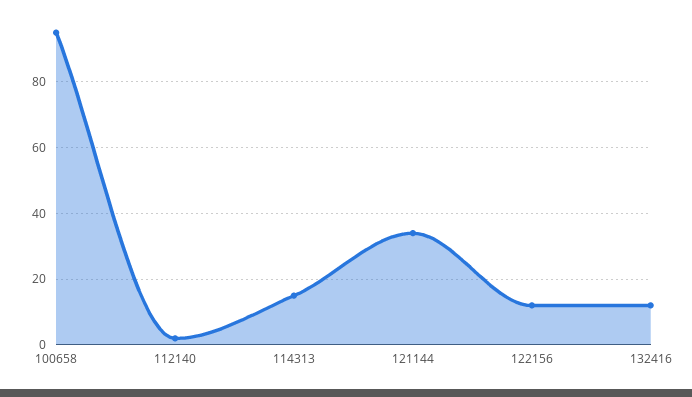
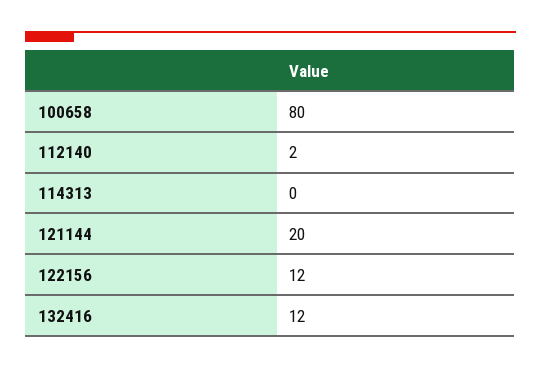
100658: 95 -> 80
114313: 15 -> 0
121144: 35 -> 20

